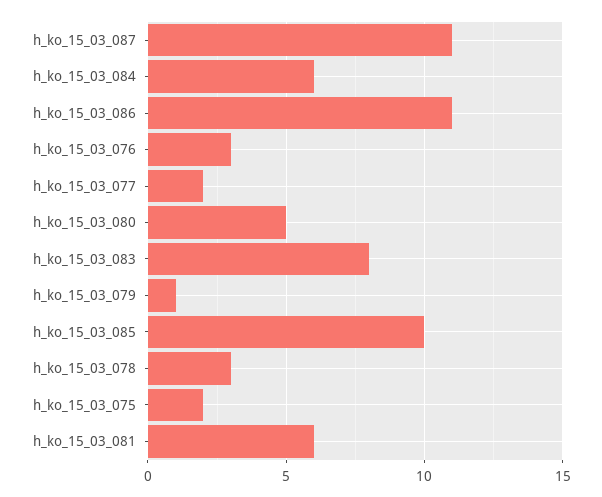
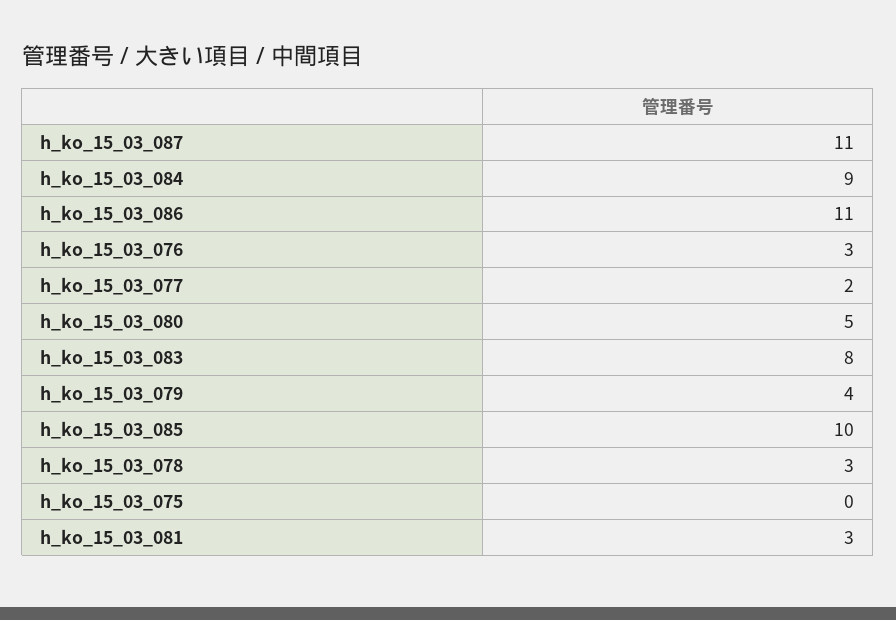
h_ko_15_03_084: 6 -> 9
h_ko_15_03_079: 1 -> 4
h_ko_15_03_075: 2 -> 0
h_ko_15_03_081: 6 -> 3

